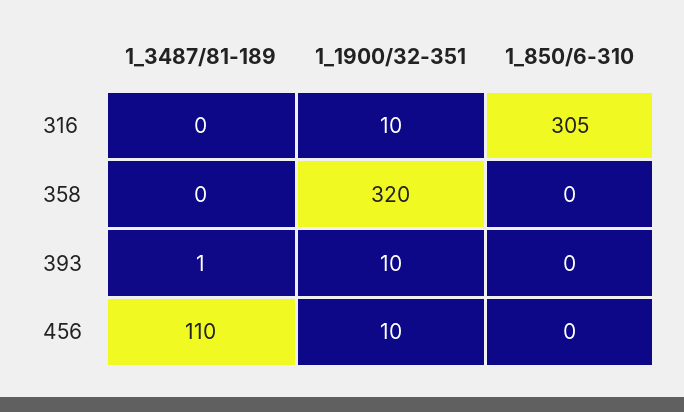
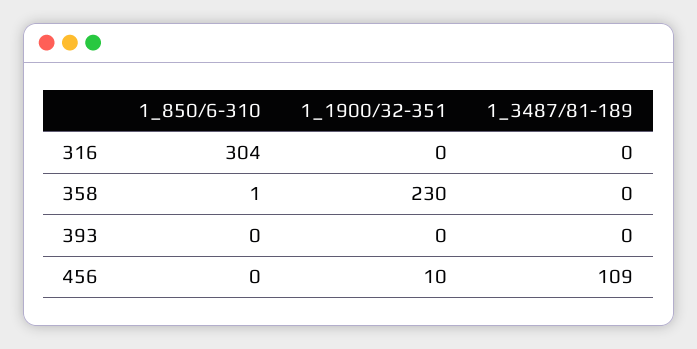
1_1900/32-351, 316: 10 -> 0
1_850/6-310, 316: 305 -> 304
1_1900/32-351, 358: 320 -> 230
1_850/6-310, 358: 0 -> 1
1_3487/81-189, 393: 1 -> 0
1_1900/32-351, 393: 10 -> 0
1_3487/81-189, 456: 110 -> 109

